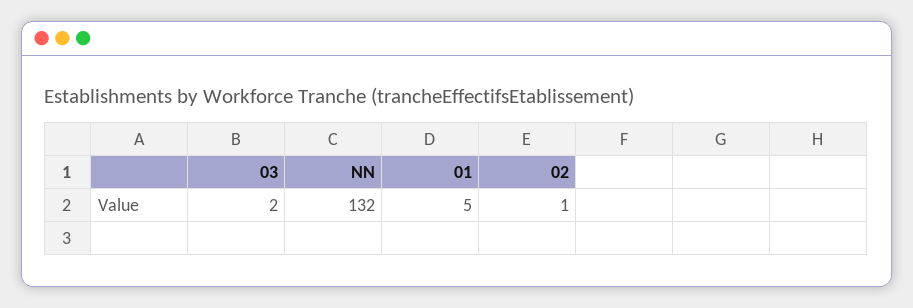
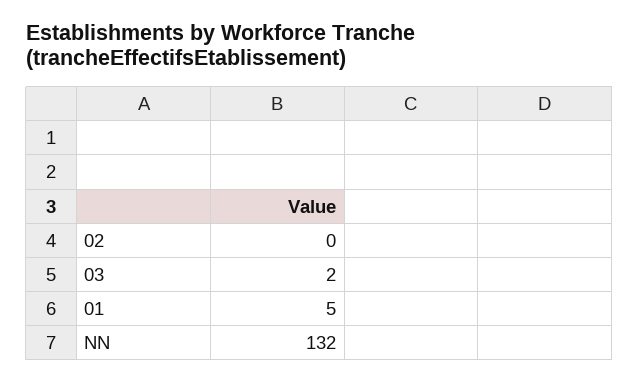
02: 1 -> 0

